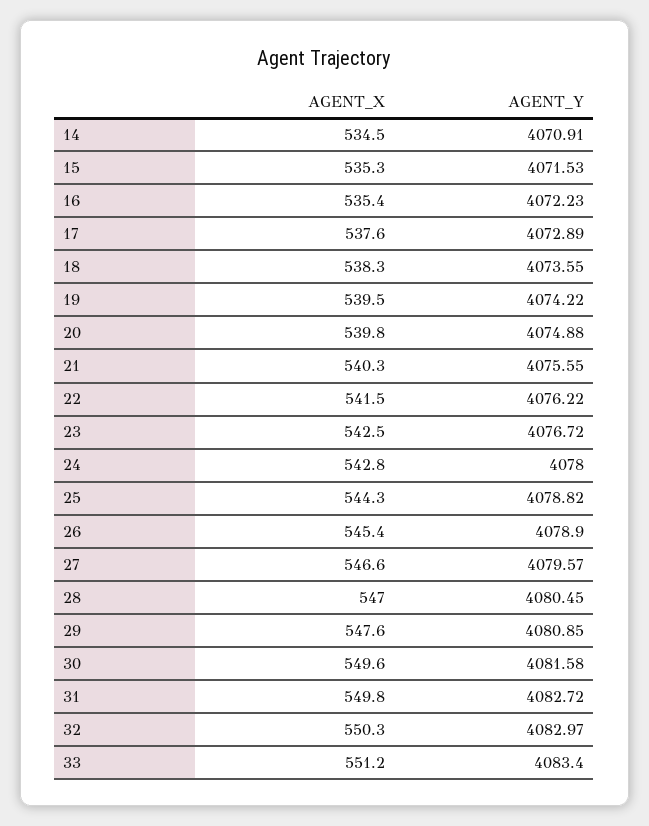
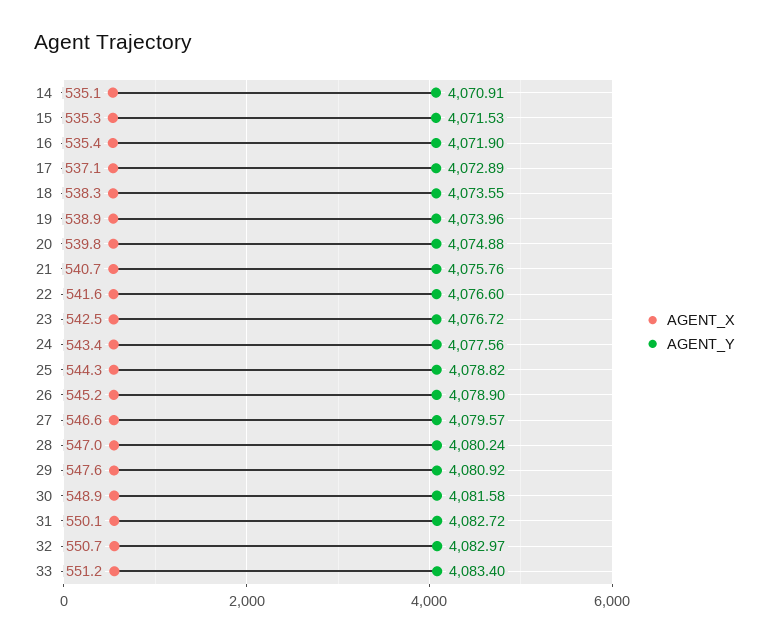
AGENT_X, 14: 534.5 -> 535.1
AGENT_Y, 16: 4072.23 -> 4071.9
AGENT_X, 17: 537.6 -> 537.1
AGENT_X, 19: 539.5 -> 538.9
AGENT_Y, 19: 4074.22 -> 4073.96
AGENT_X, 21: 540.3 -> 540.7
AGENT_Y, 21: 4075.55 -> 4075.76
AGENT_X, 22: 541.5 -> 541.6
AGENT_Y, 22: 4076.22 -> 4076.6
AGENT_X, 24: 542.8 -> 543.4
AGENT_Y, 24: 4078 -> 4077.56
AGENT_X, 26: 545.4 -> 545.2
AGENT_Y, 28: 4080.45 -> 4080.24
AGENT_Y, 29: 4080.85 -> 4080.92
AGENT_X, 30: 549.6 -> 548.9
AGENT_X, 31: 549.8 -> 550.1
AGENT_X, 32: 550.3 -> 550.7

